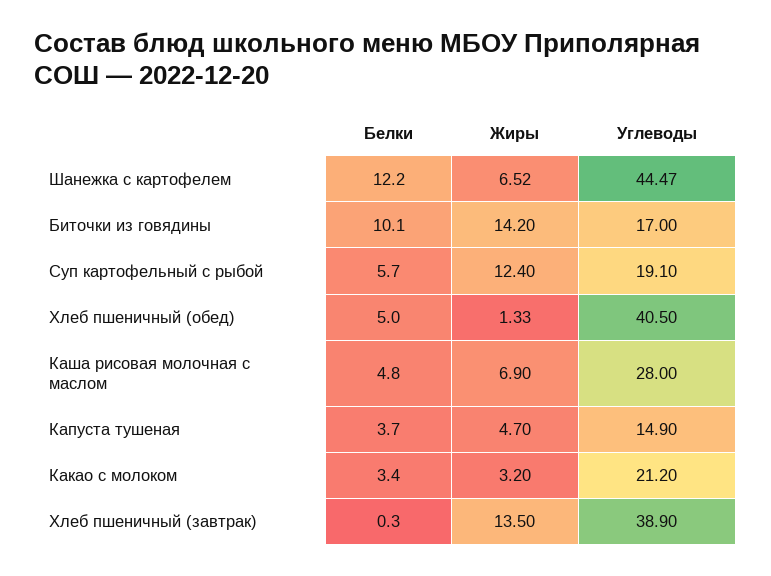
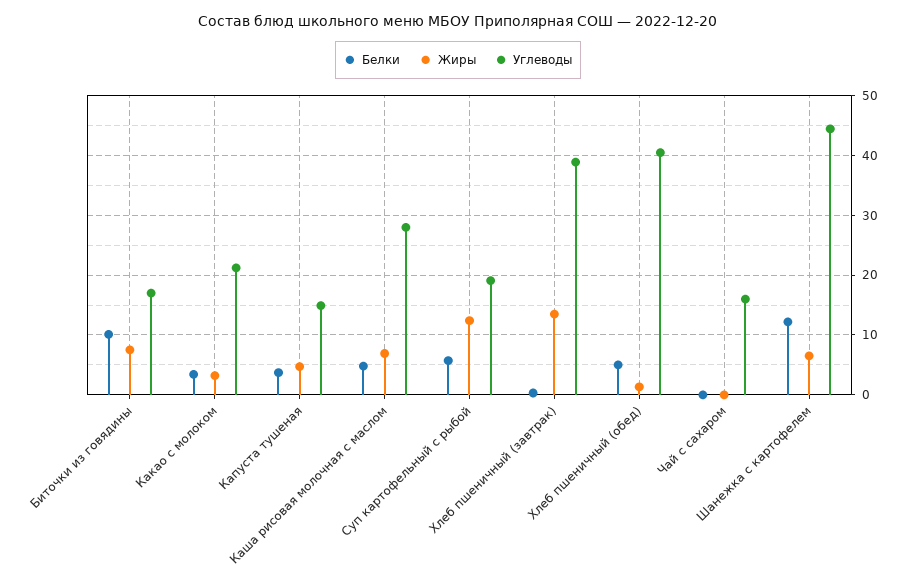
Жиры, Биточки из говядины: 14.2 -> 8
Белки, Чай с сахаром: none -> 0
Жиры, Чай с сахаром: none -> 0
Углеводы, Чай с сахаром: none -> 16

